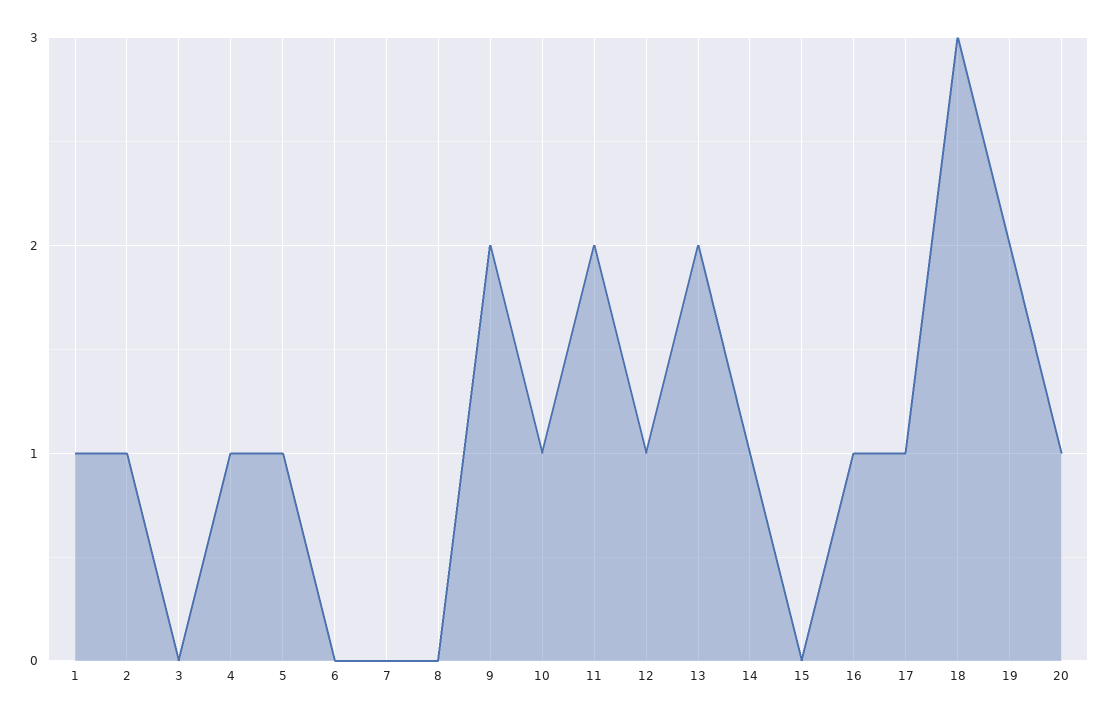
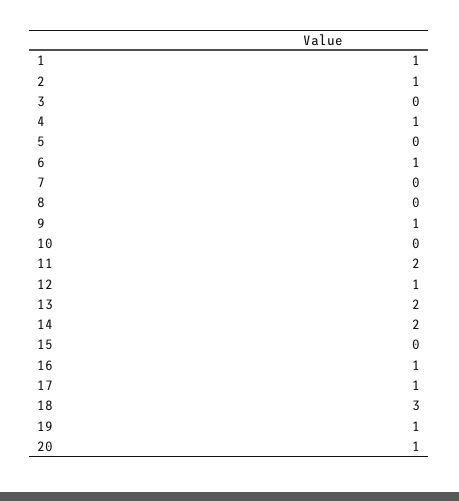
5: 1 -> 0
6: 0 -> 1
9: 2 -> 1
10: 1 -> 0
14: 1 -> 2
19: 2 -> 1

